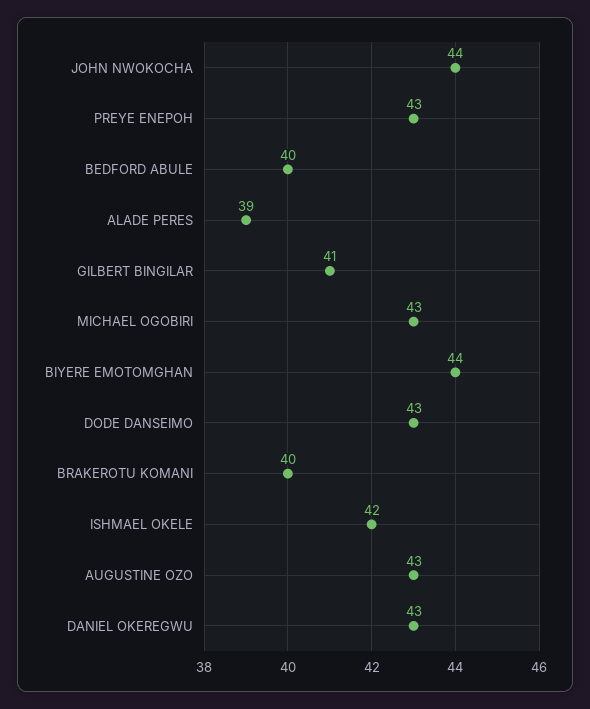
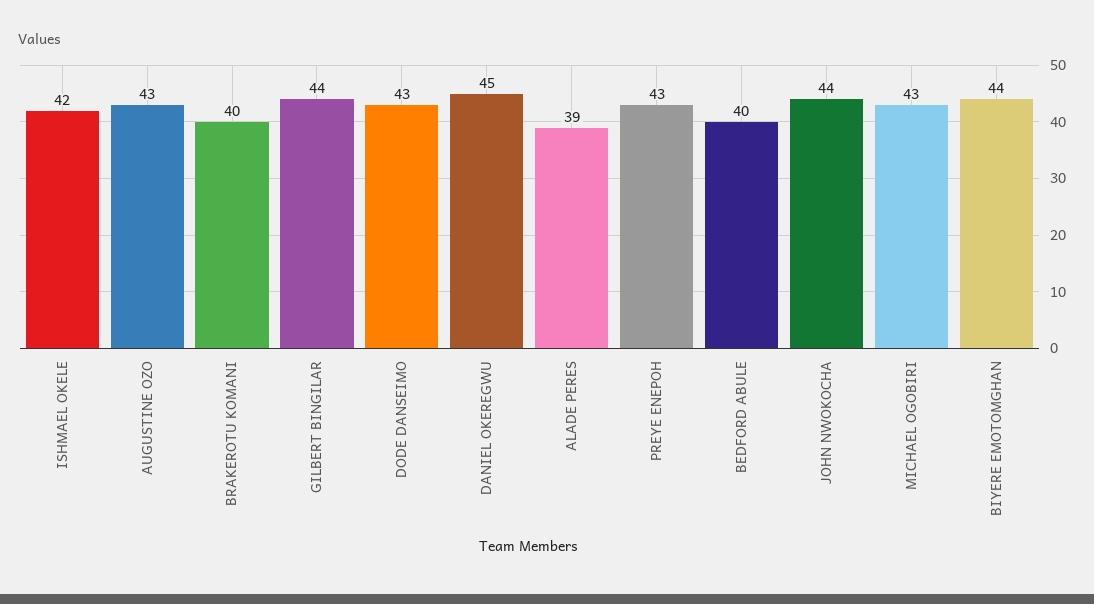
GILBERT BINGILAR: 41 -> 44
DANIEL OKEREGWU: 43 -> 45

